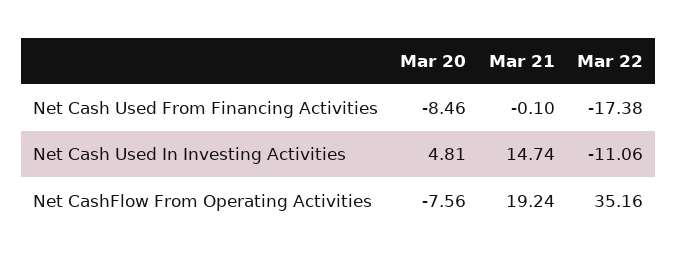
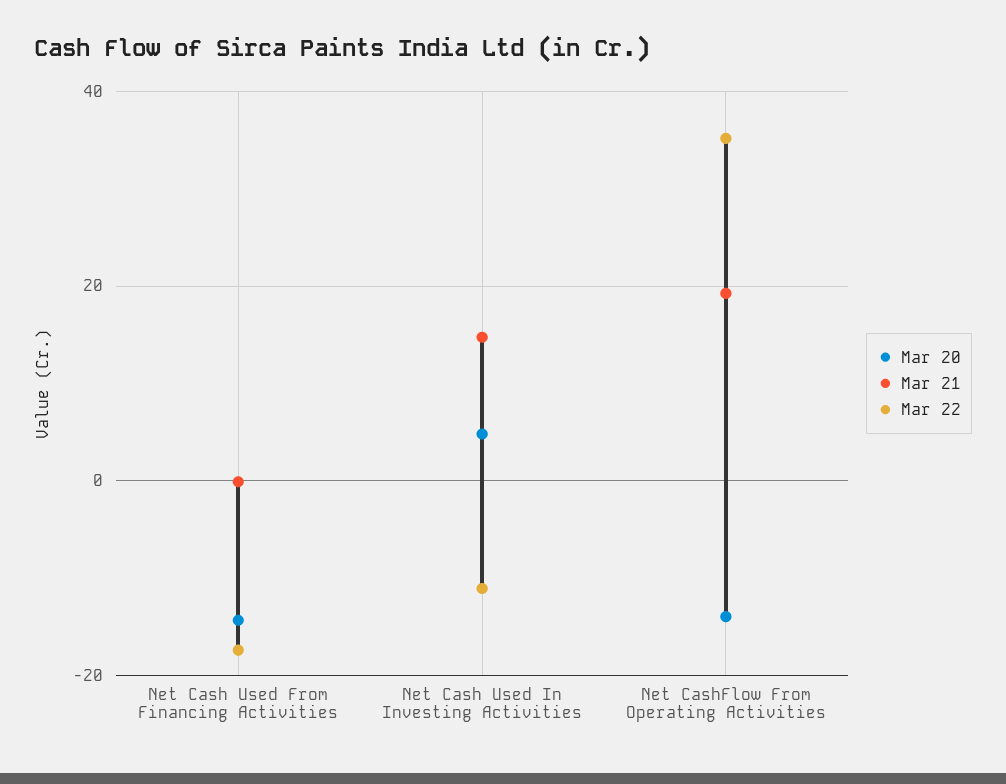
Mar 20, Net Cash Used From Financing Activities: -8.46 -> -14
Mar 20, Net CashFlow From Operating Activities: -7.56 -> -14

